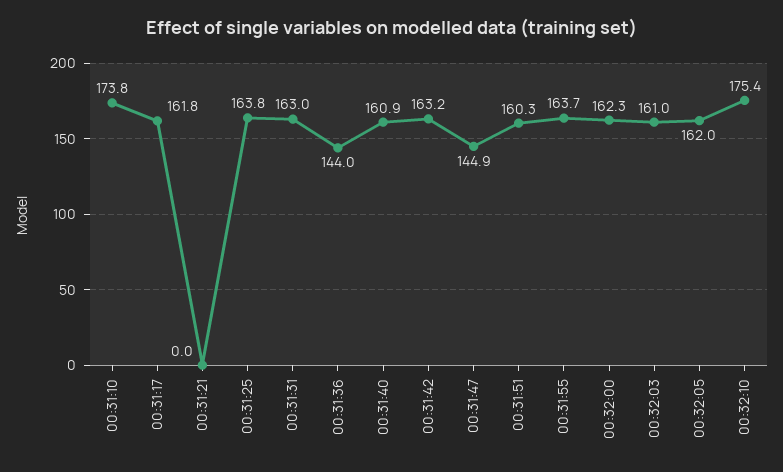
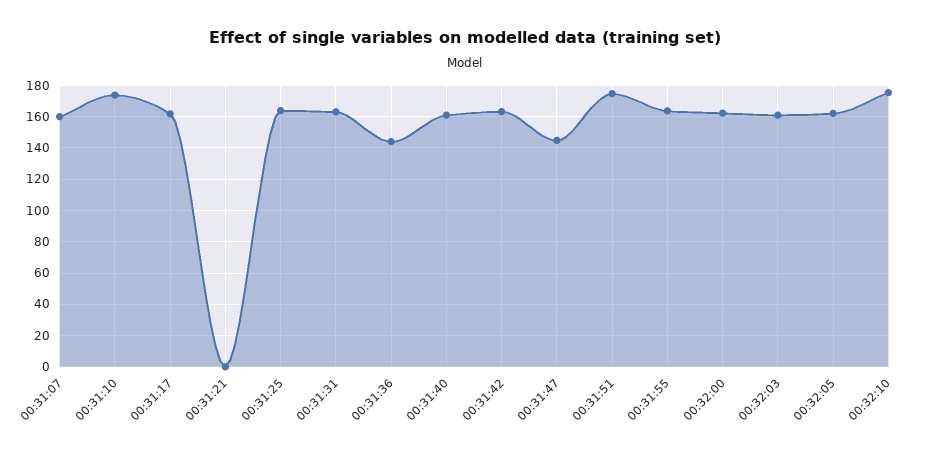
00:31:51: 160.3 -> 175
00:31:07: none -> 160

